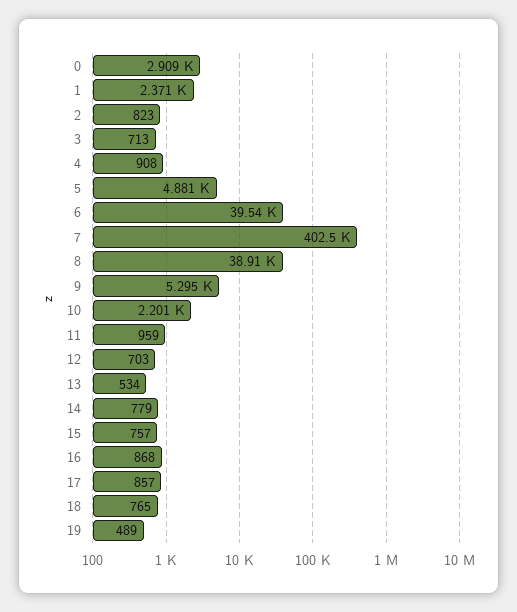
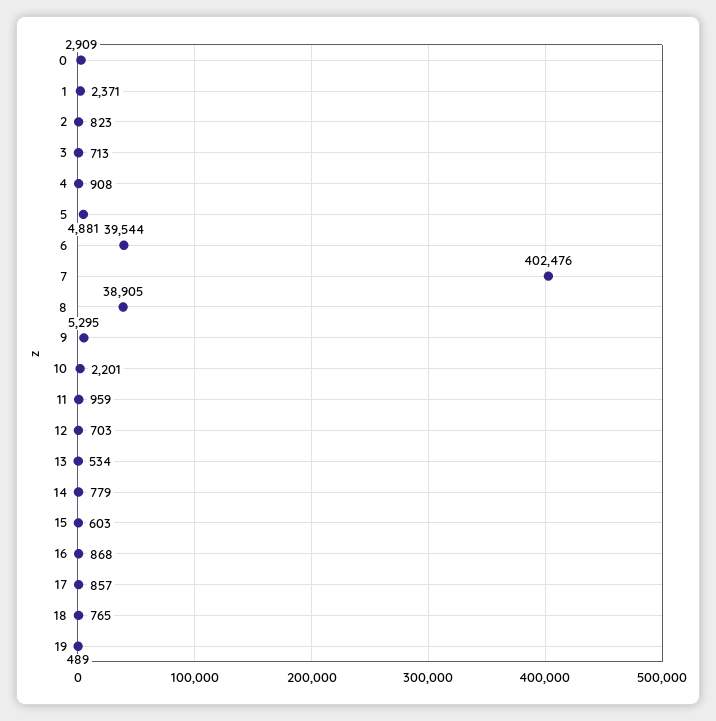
15: 757 -> 603

